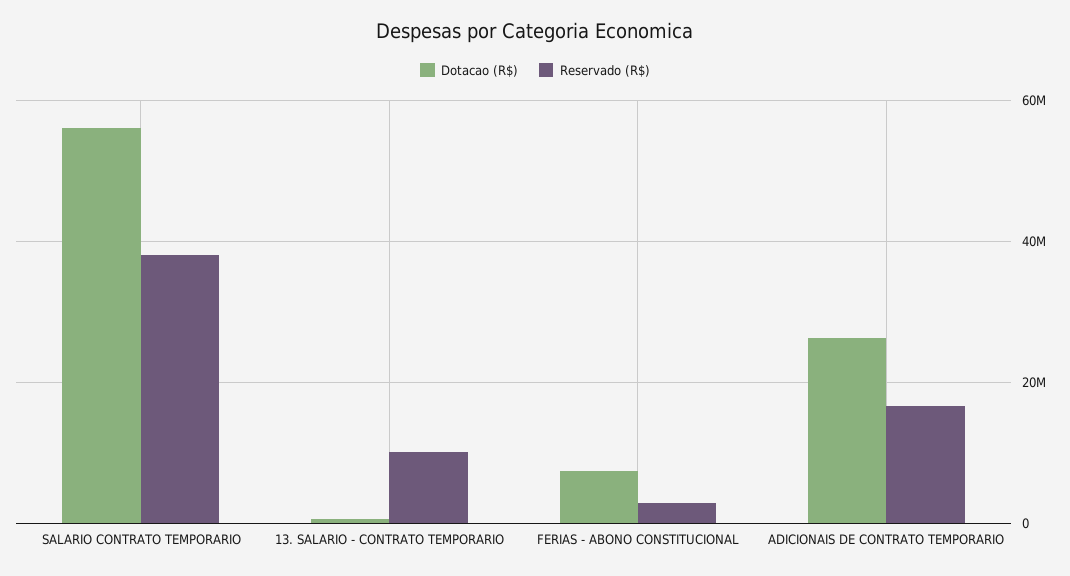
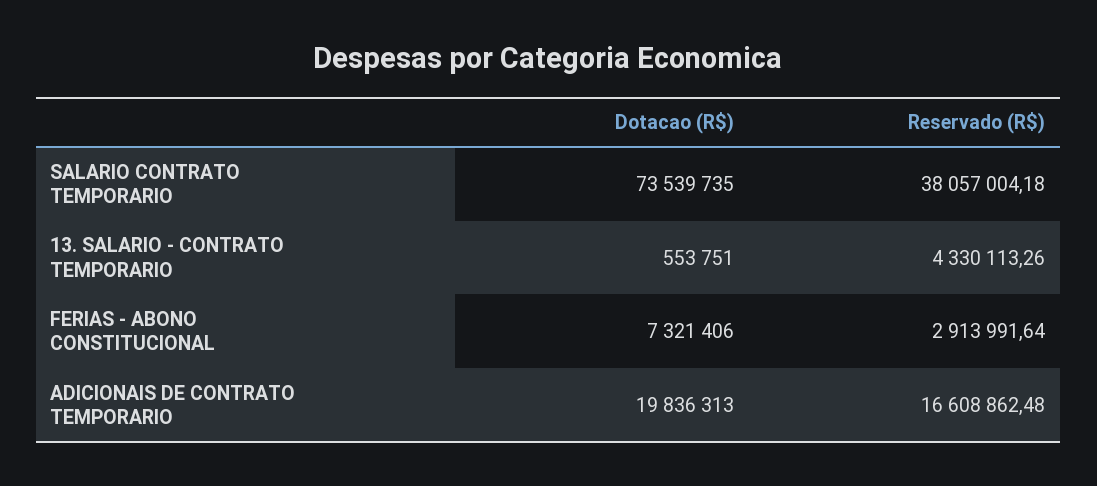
Dotacao (R$), SALARIO CONTRATO TEMPORARIO: 56000000 -> 73539735
Reservado (R$), 13. SALARIO - CONTRATO TEMPORARIO: 10000000 -> 4330113.26
Dotacao (R$), ADICIONAIS DE CONTRATO TEMPORARIO: 26000000 -> 19836313

